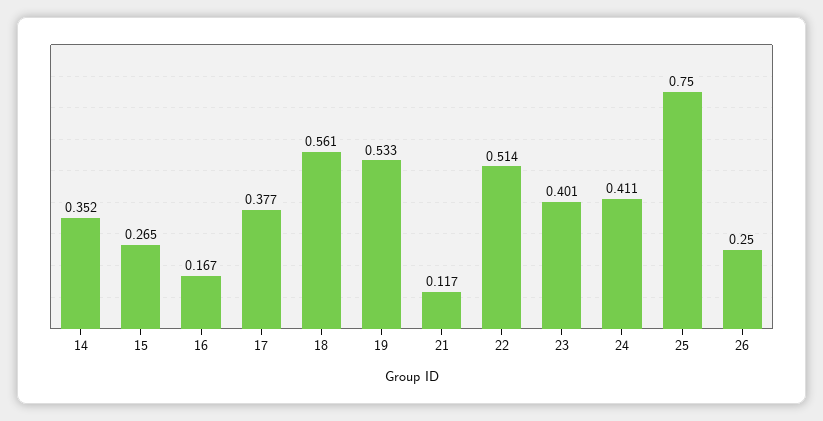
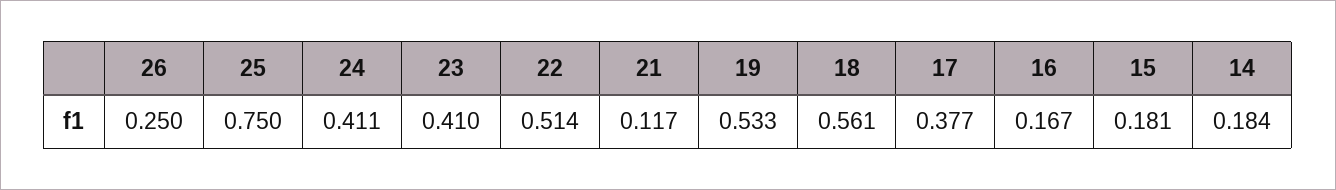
14: 0.352 -> 0.184
15: 0.265 -> 0.181
23: 0.401 -> 0.41

